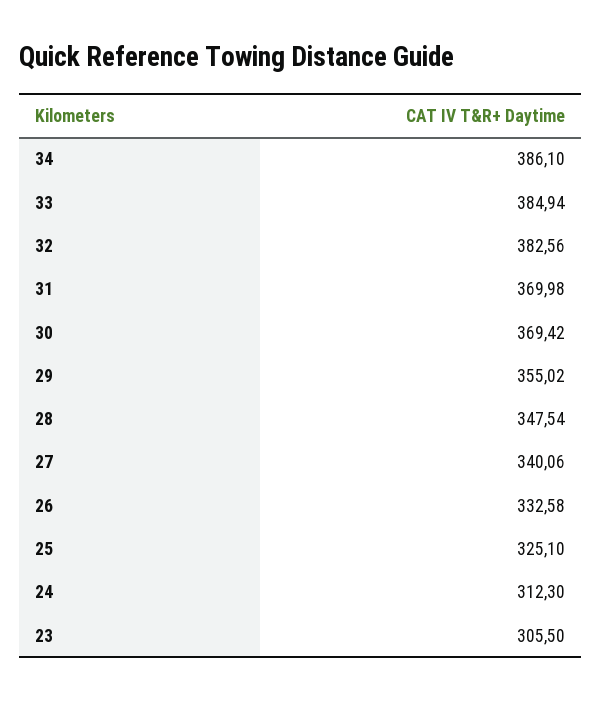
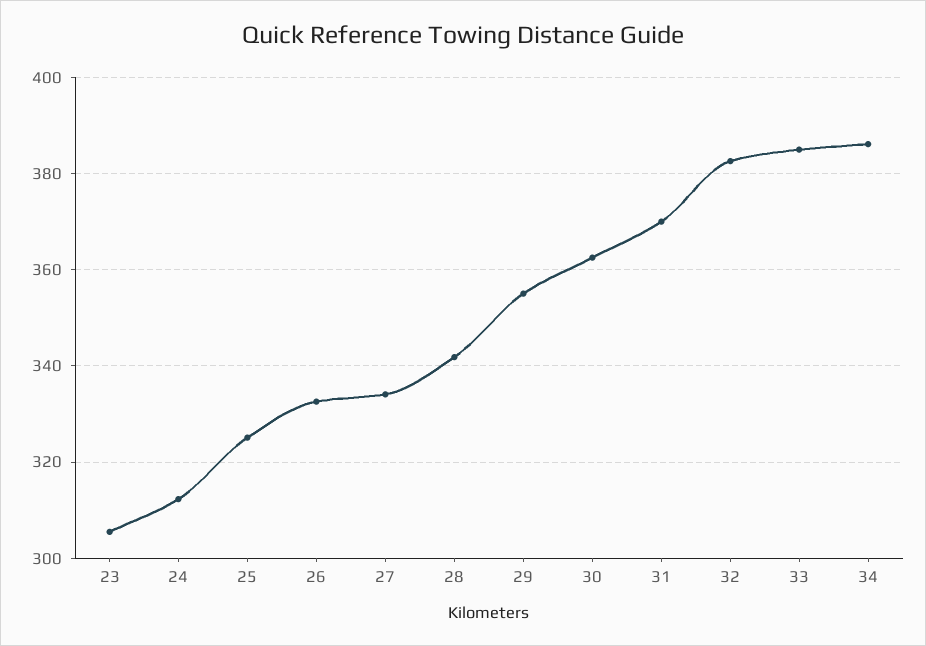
30: 369.42 -> 362
28: 347.54 -> 342
27: 340.06 -> 334

